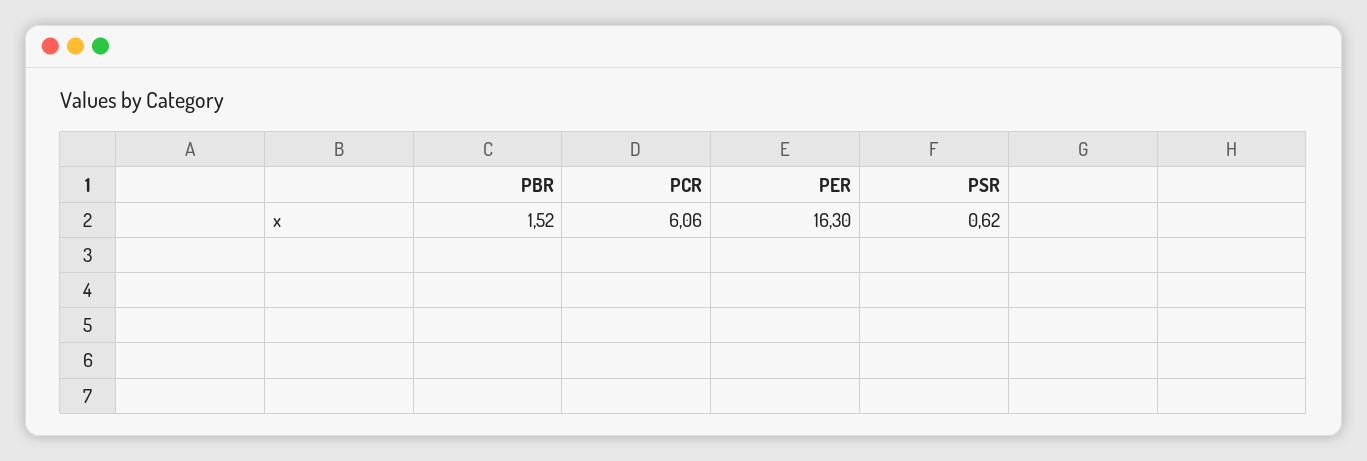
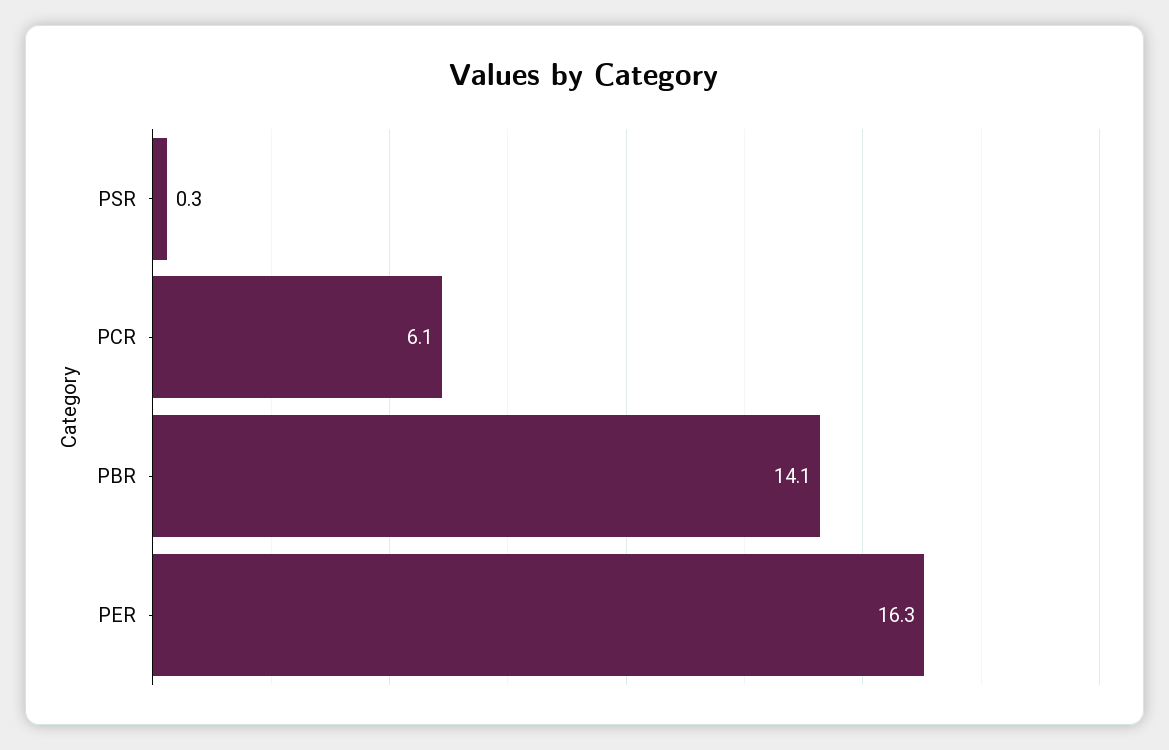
PBR: 1.52 -> 14.1
PSR: 0.62 -> 0.3

